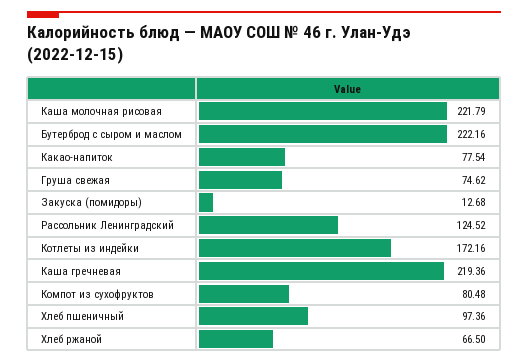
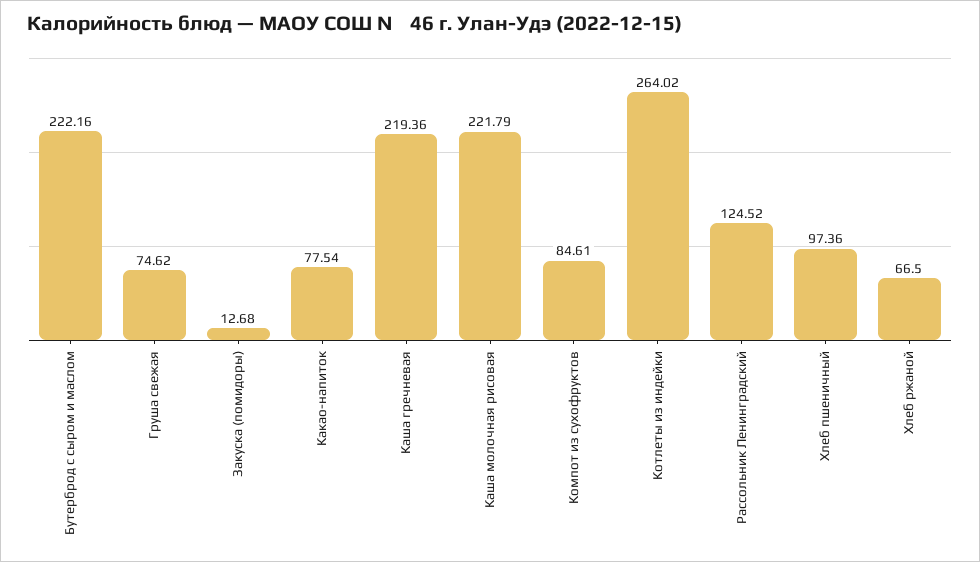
Котлеты из индейки: 172.16 -> 264.02
Компот из сухофруктов: 80.48 -> 84.61

